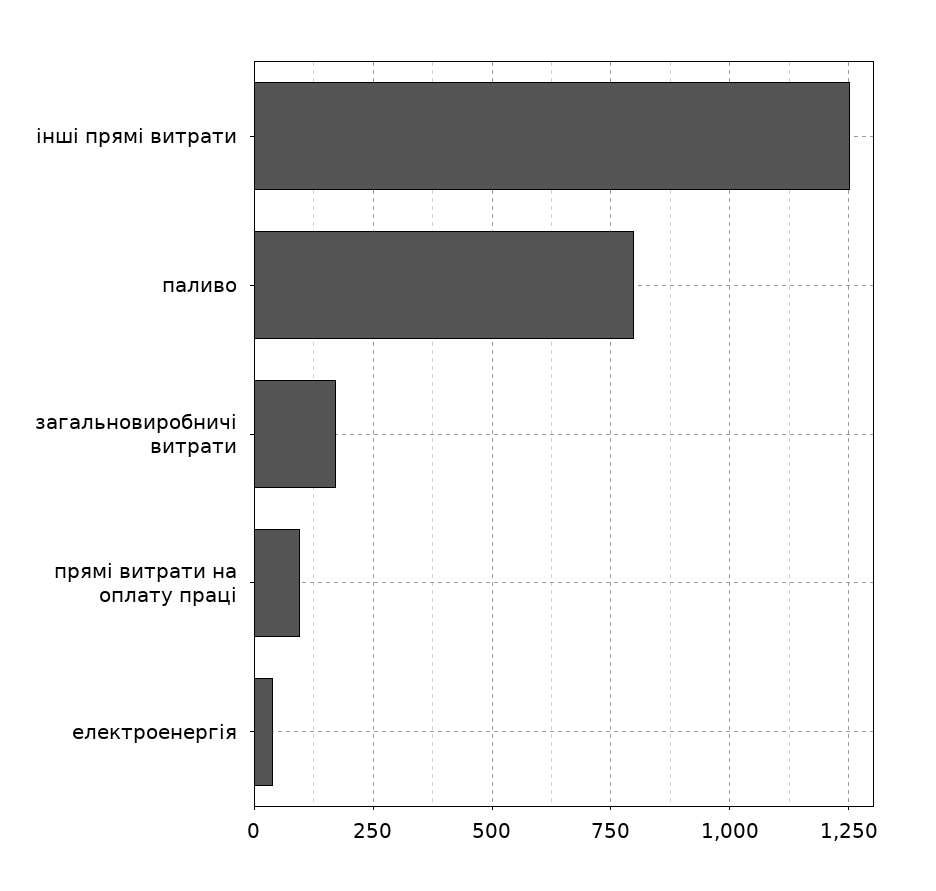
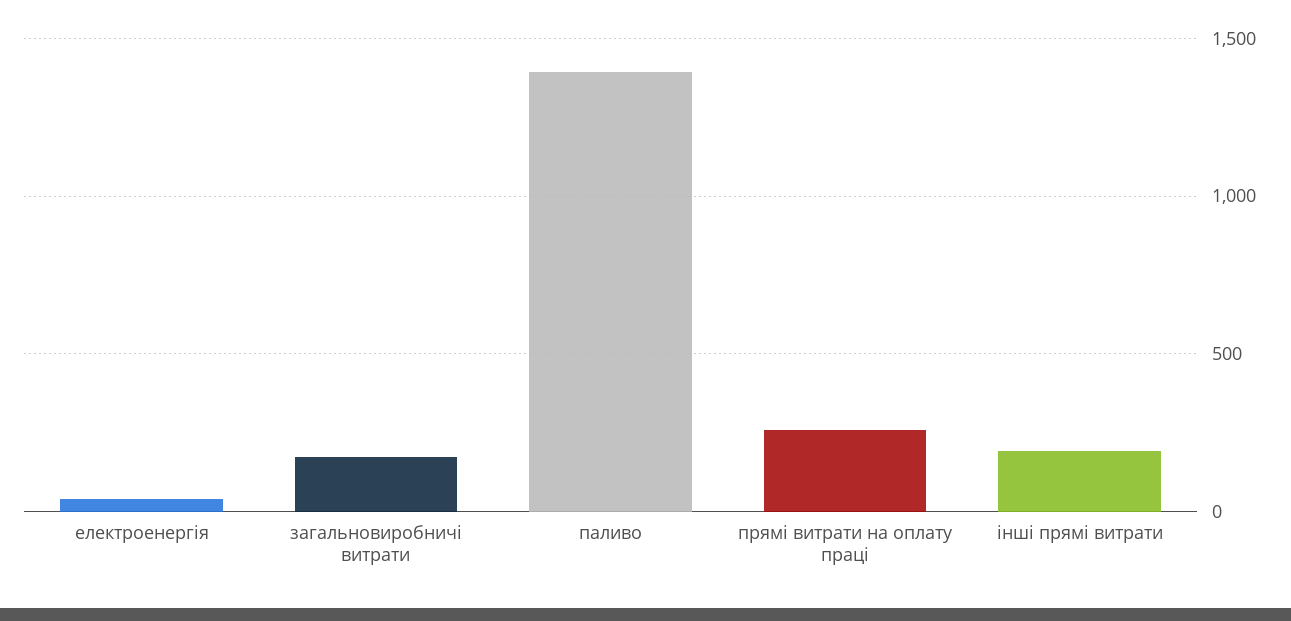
інші прямі витрати: 1250 -> 200
паливо: 800 -> 1400
прямі витрати на оплату праці: 100 -> 250

